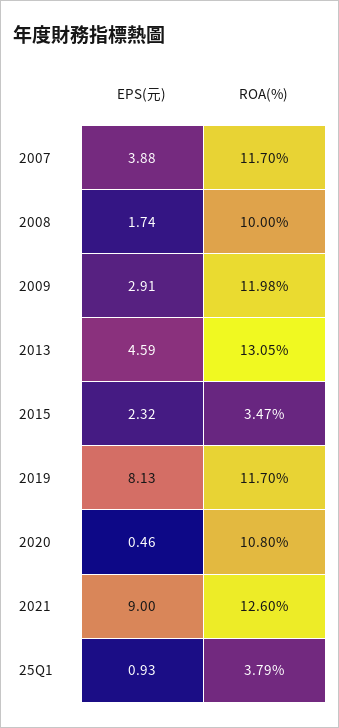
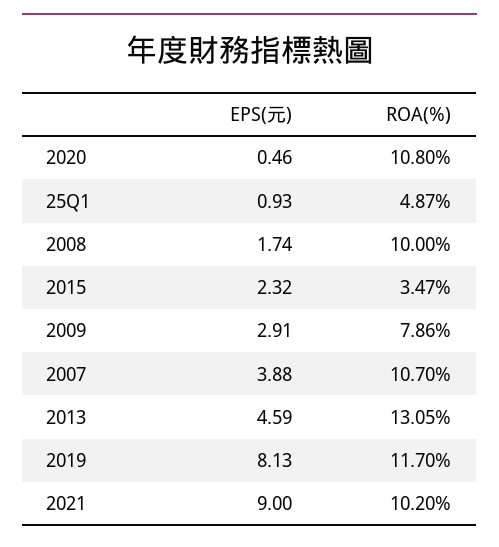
ROA(%), 2007: 11.7 -> 10.7
ROA(%), 2009: 11.98 -> 7.86
ROA(%), 2021: 12.6 -> 10.2
ROA(%), 25Q1: 3.79 -> 4.87

